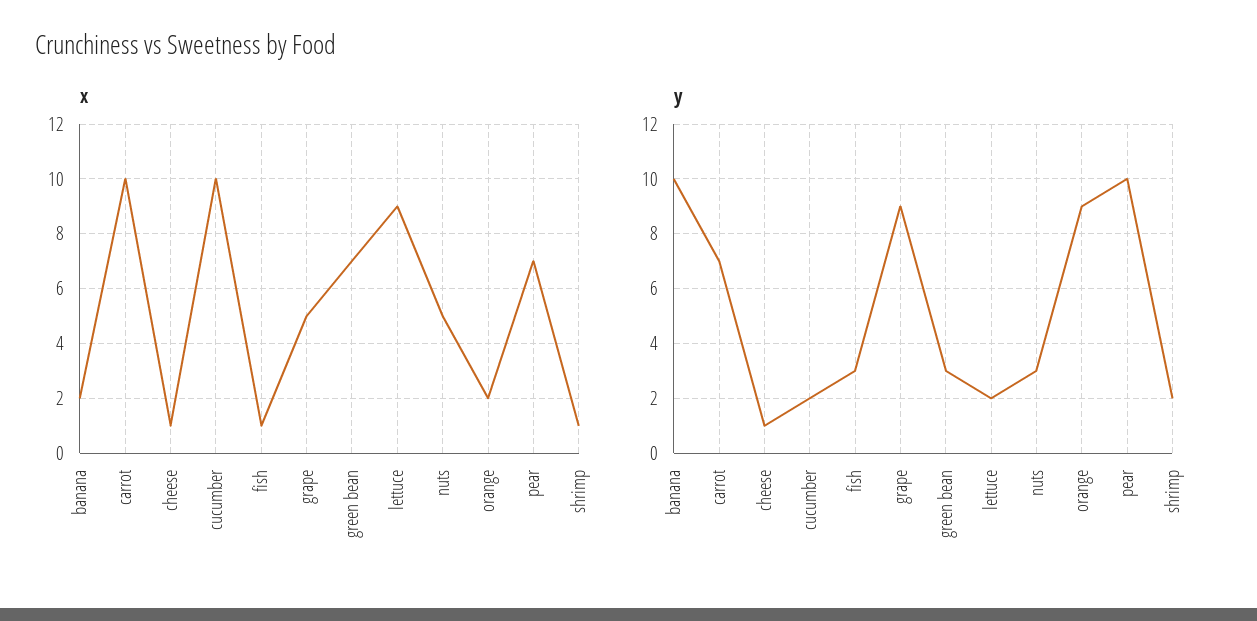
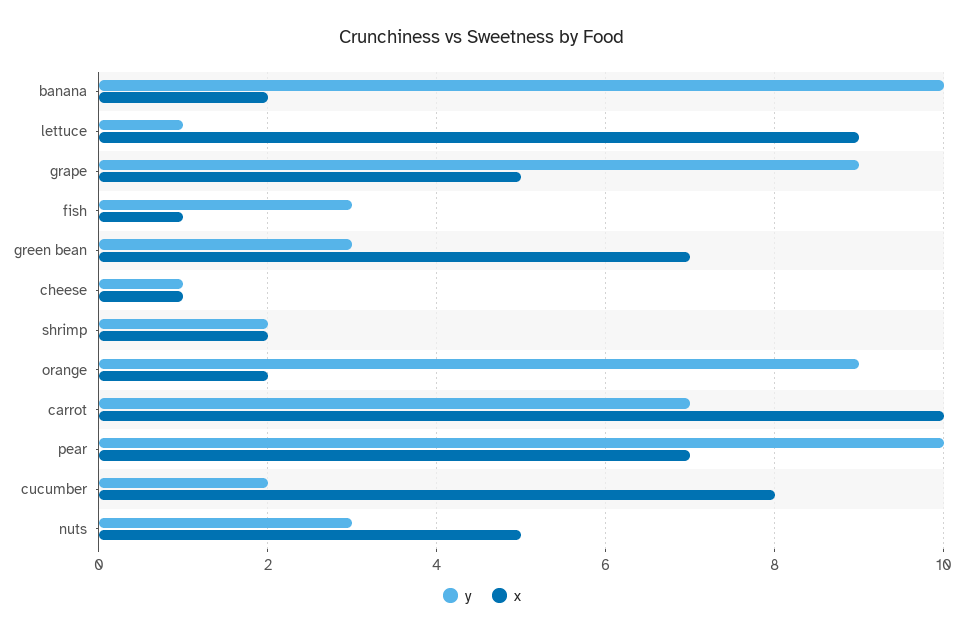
x, cucumber: 10 -> 8
x, shrimp: 1 -> 2
y, lettuce: 2 -> 1

